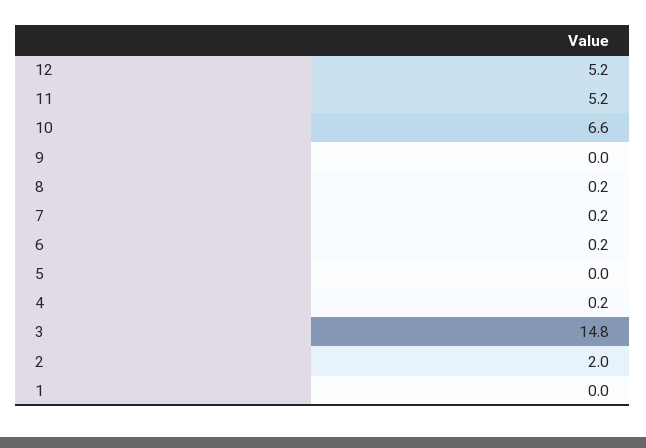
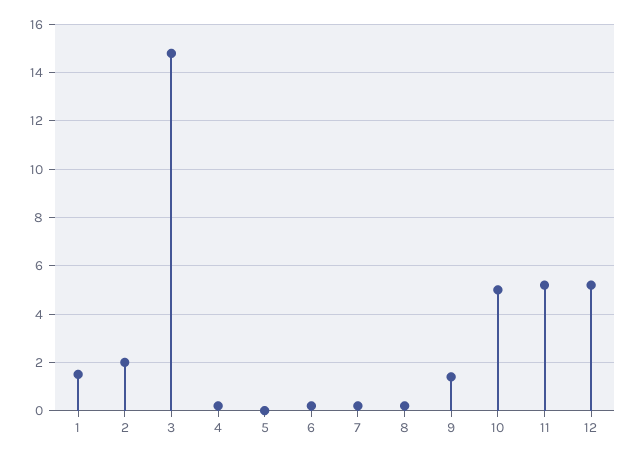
10: 6.6 -> 5
9: 0 -> 1.5
1: 0 -> 1.5

